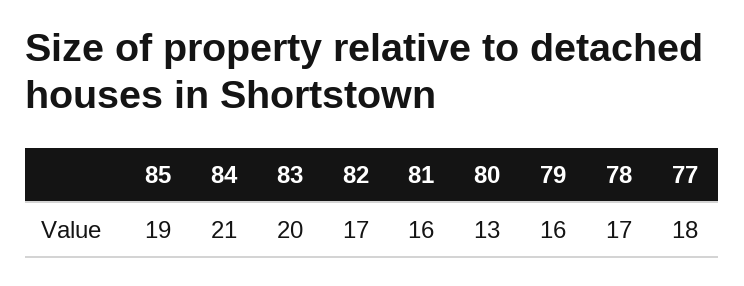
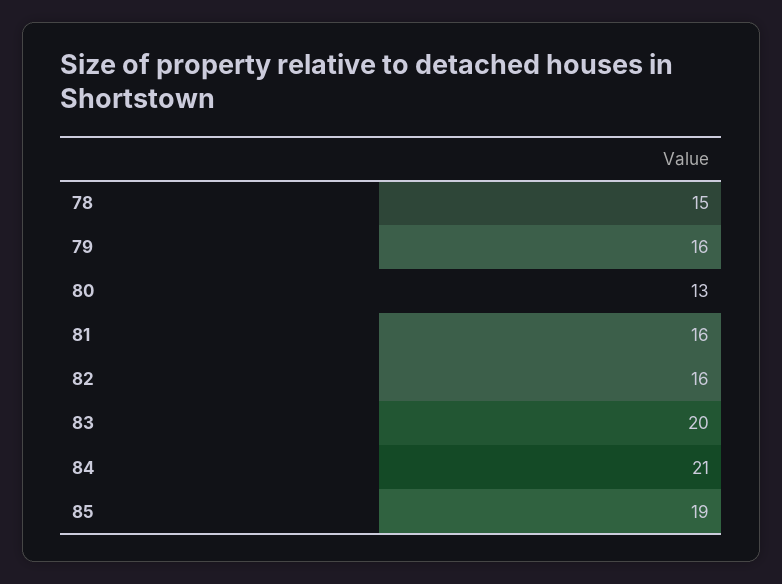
82: 17 -> 16
78: 17 -> 15
77: 18 -> none

